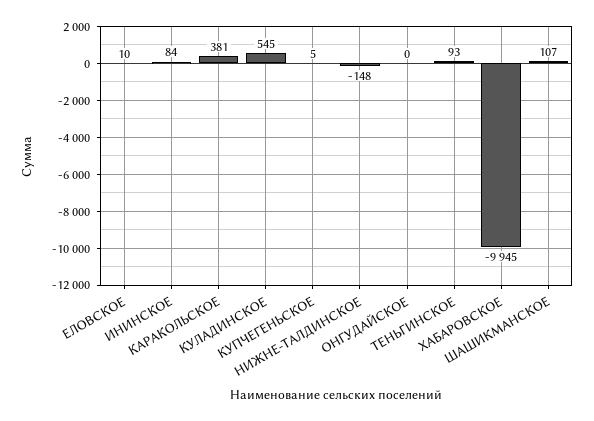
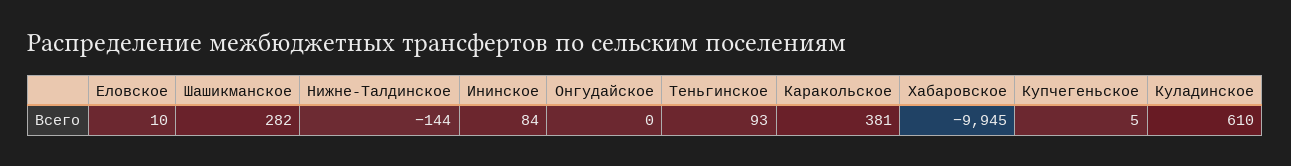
КУЛАДИНСКОЕ: 545 -> 610
НИЖНЕ-ТАЛДИНСКОЕ: -148 -> -144
ШАШИКМАНСКОЕ: 107 -> 282

